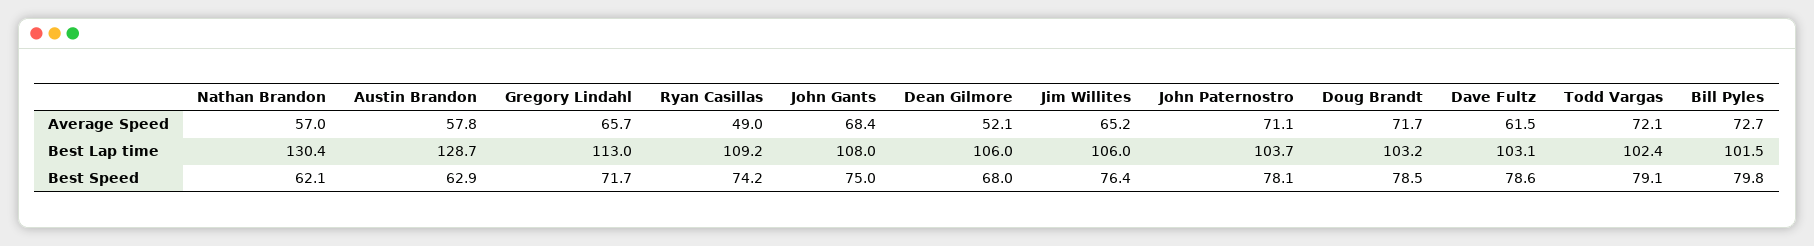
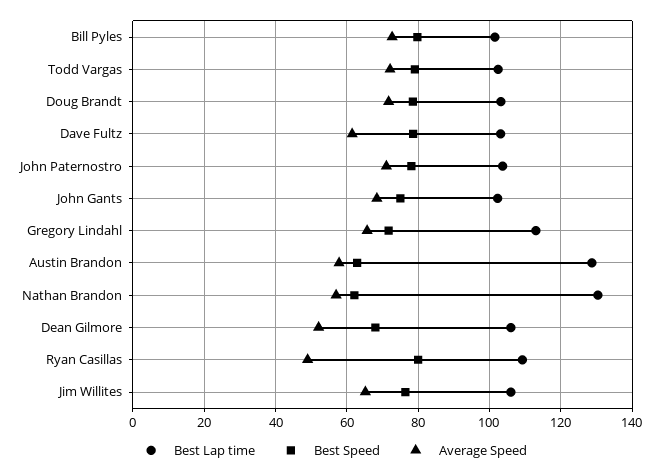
Best Lap time, John Gants: 108 -> 102
Best Speed, Ryan Casillas: 74.2 -> 80

